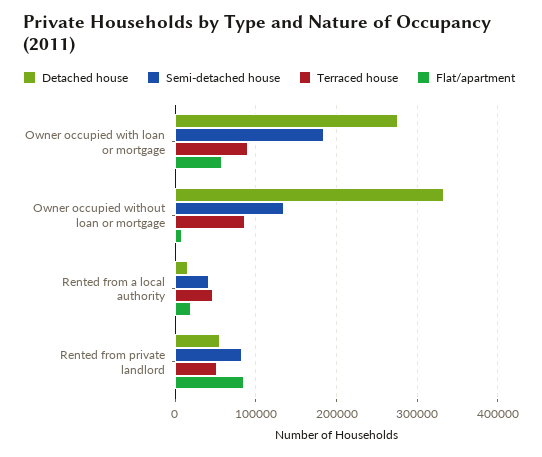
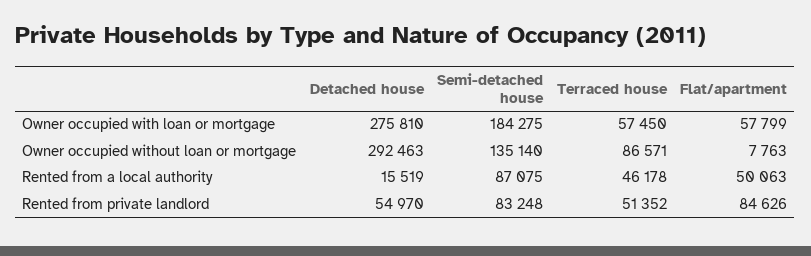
Terraced house, Owner occupied with loan or mortgage: 90000 -> 57450
Detached house, Owner occupied without loan or mortgage: 330000 -> 292463
Semi-detached house, Rented from a local authority: 40000 -> 87075
Flat/apartment, Rented from a local authority: 20000 -> 50063

